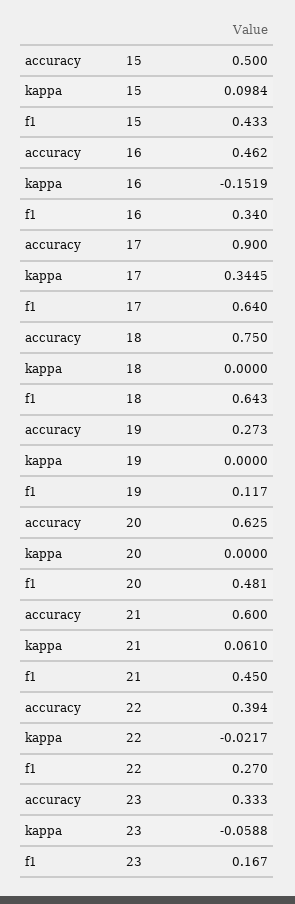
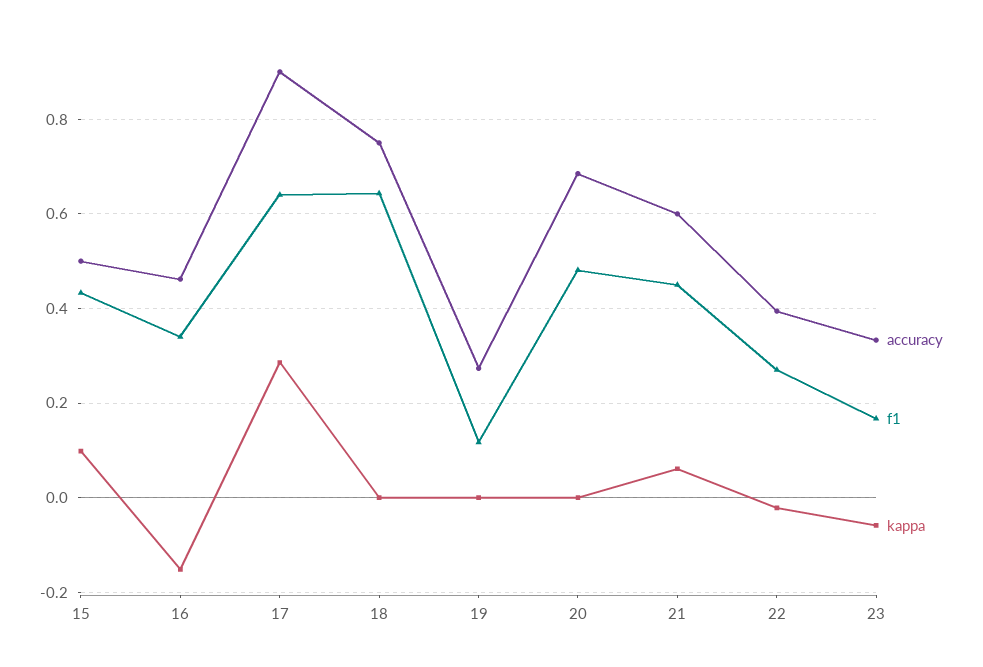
kappa, 17: 0.3445 -> 0.28
accuracy, 20: 0.625 -> 0.68

